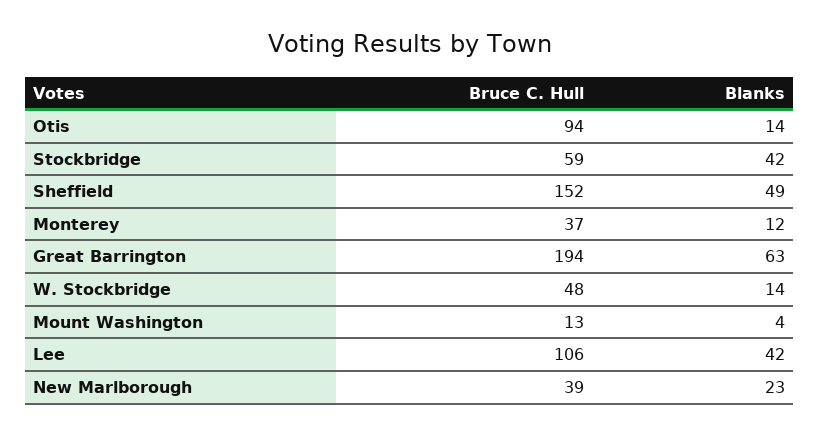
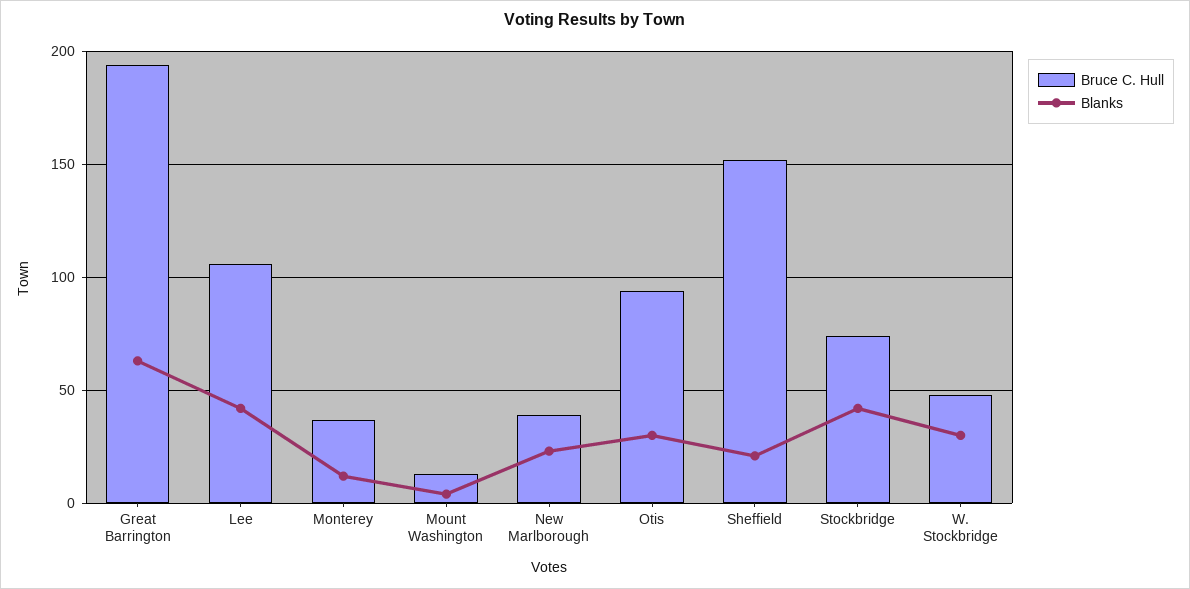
Blanks, Otis: 14 -> 30
Bruce C. Hull, Stockbridge: 59 -> 75
Blanks, Sheffield: 49 -> 20
Blanks, W. Stockbridge: 14 -> 30

